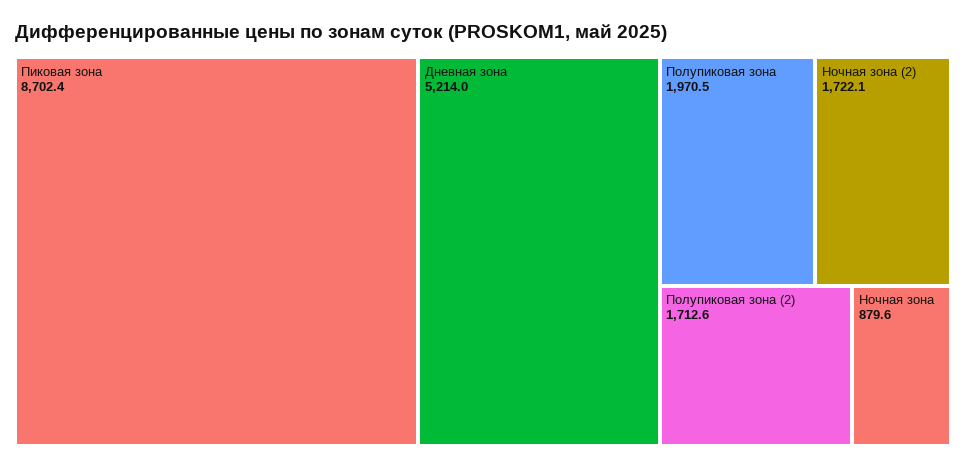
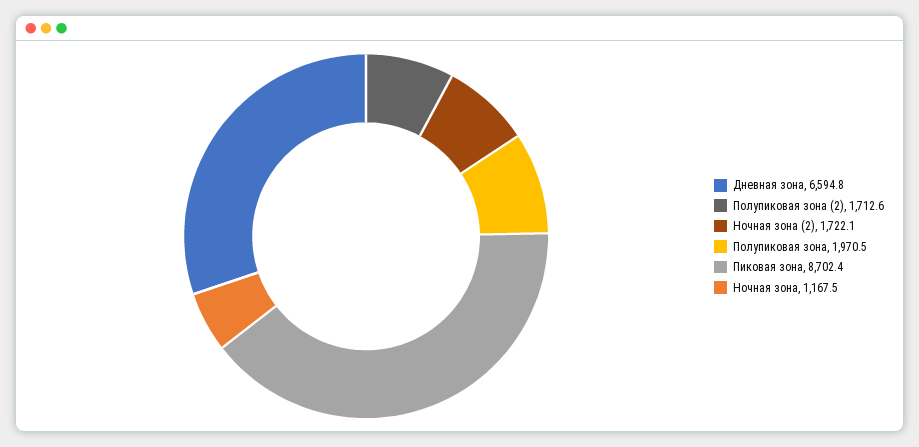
Дневная зона: 5214 -> 6594.8
Ночная зона: 879.6 -> 1167.5

